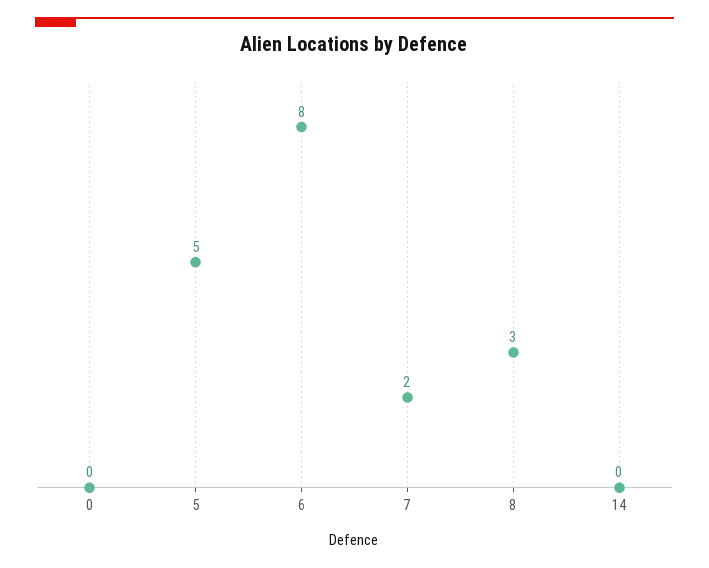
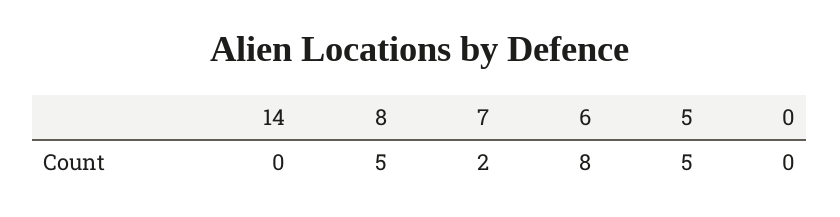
8: 3 -> 5

